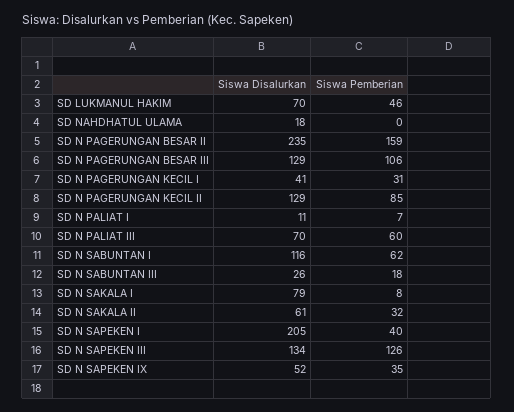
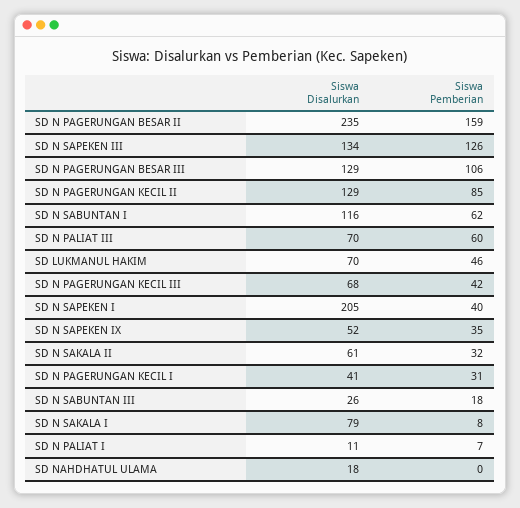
Siswa Disalurkan, SD N PAGERUNGAN KECIL III: none -> 68
Siswa Pemberian, SD N PAGERUNGAN KECIL III: none -> 42

